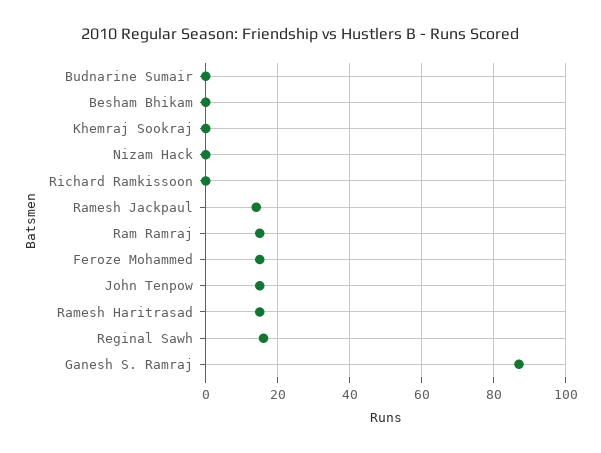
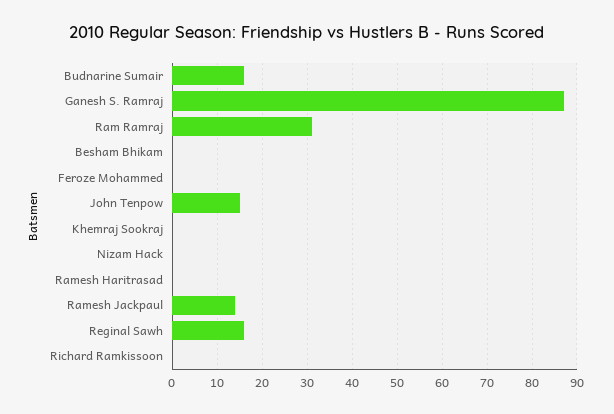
Budnarine Sumair: 0 -> 15
Ram Ramraj: 15 -> 30
Feroze Mohammed: 15 -> 0
Ramesh Haritrasad: 15 -> 0

